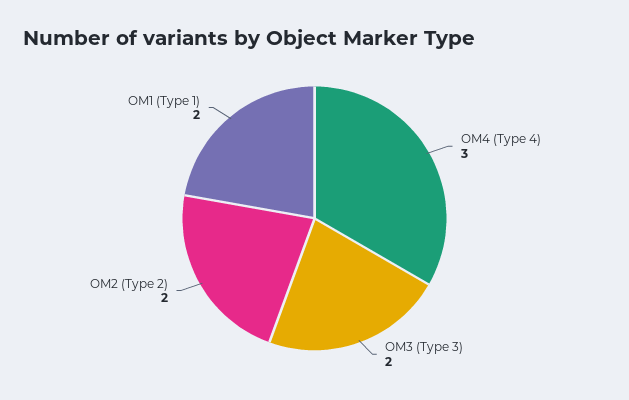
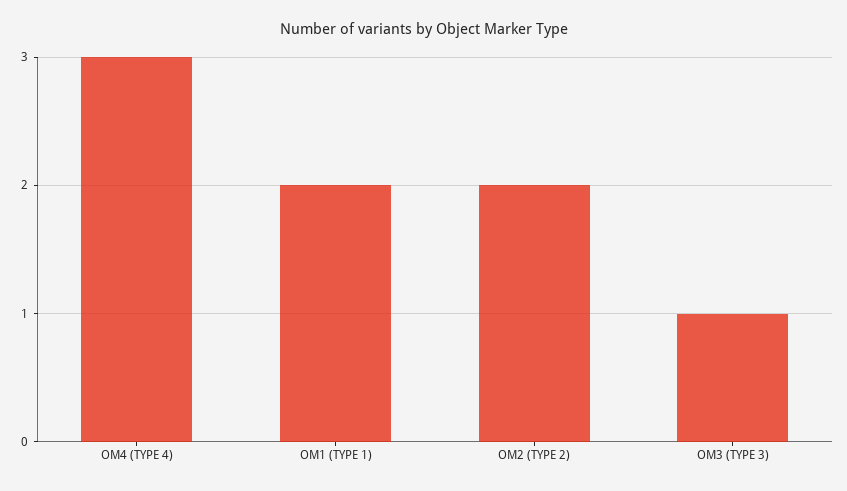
OM3 (Type 3): 2 -> 1

